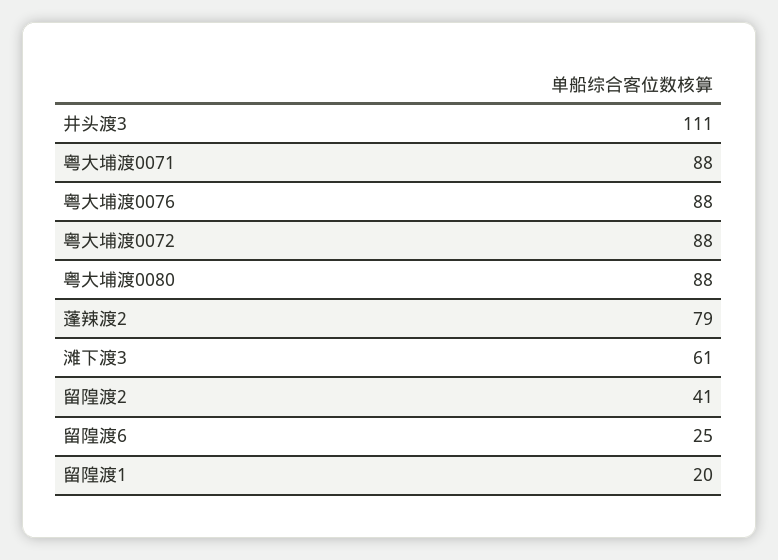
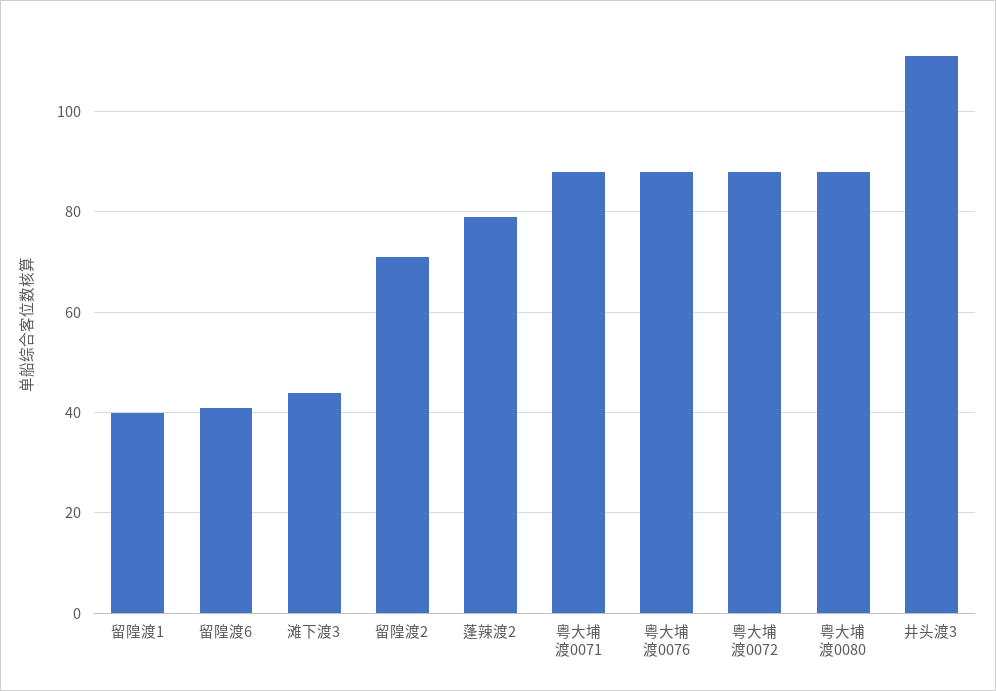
滩下渡3: 61 -> 45
留隍渡2: 41 -> 70
留隍渡6: 25 -> 40
留隍渡1: 20 -> 40

